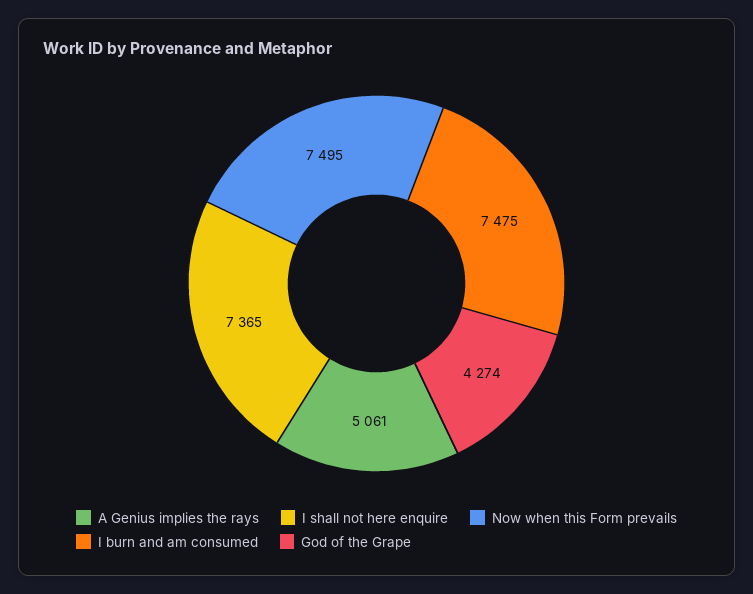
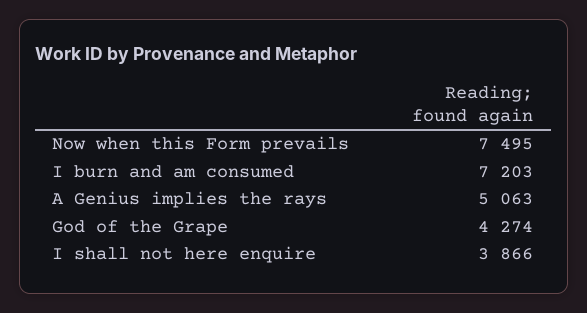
A Genius implies the rays: 5061 -> 5063
I shall not here enquire: 7365 -> 3866
I burn and am consumed: 7475 -> 7203

